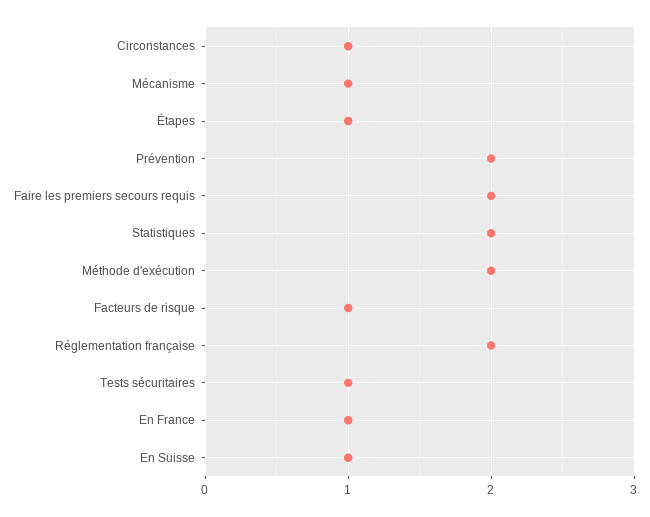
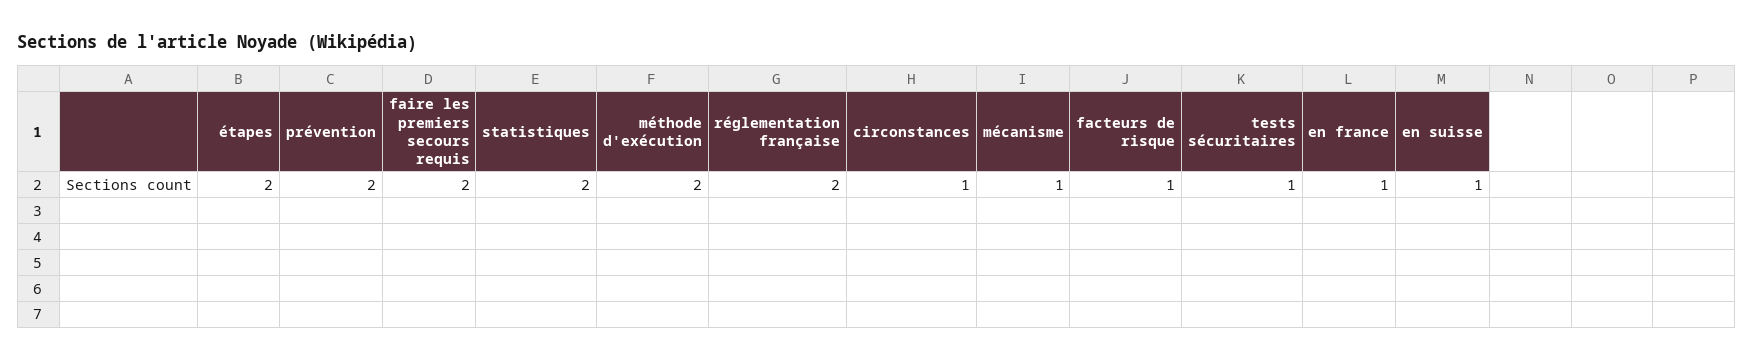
Étapes: 1 -> 2

